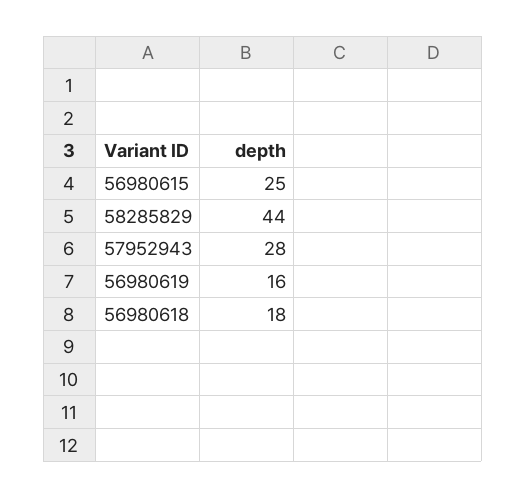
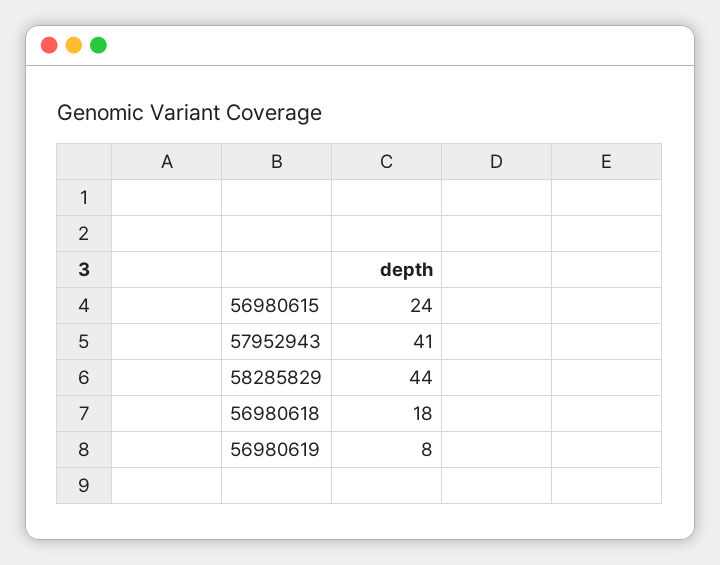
56980615: 25 -> 24
57952943: 28 -> 41
56980619: 16 -> 8

